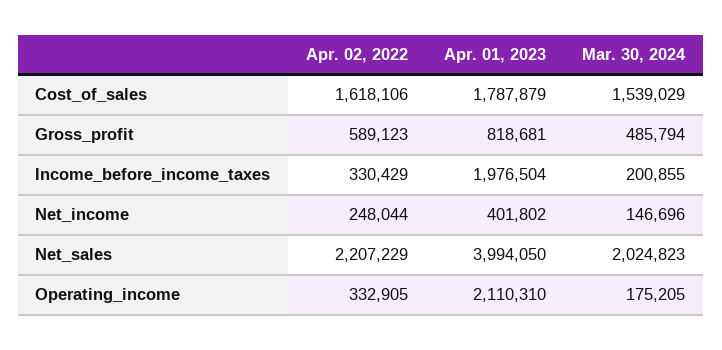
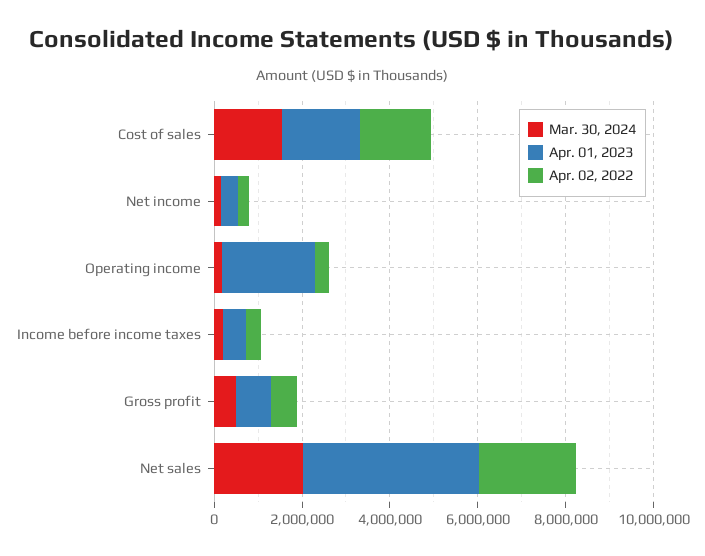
Apr. 01, 2023, Income_before_income_taxes: 1976504 -> 500000

